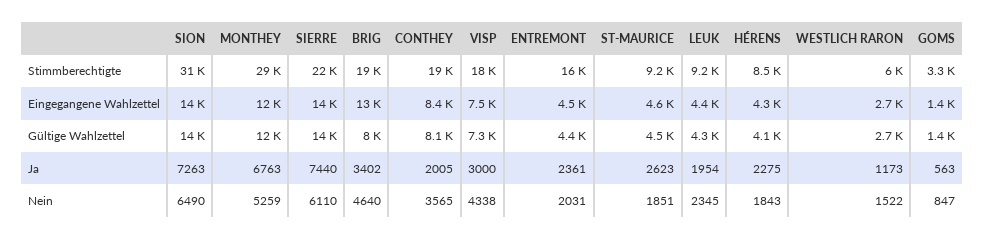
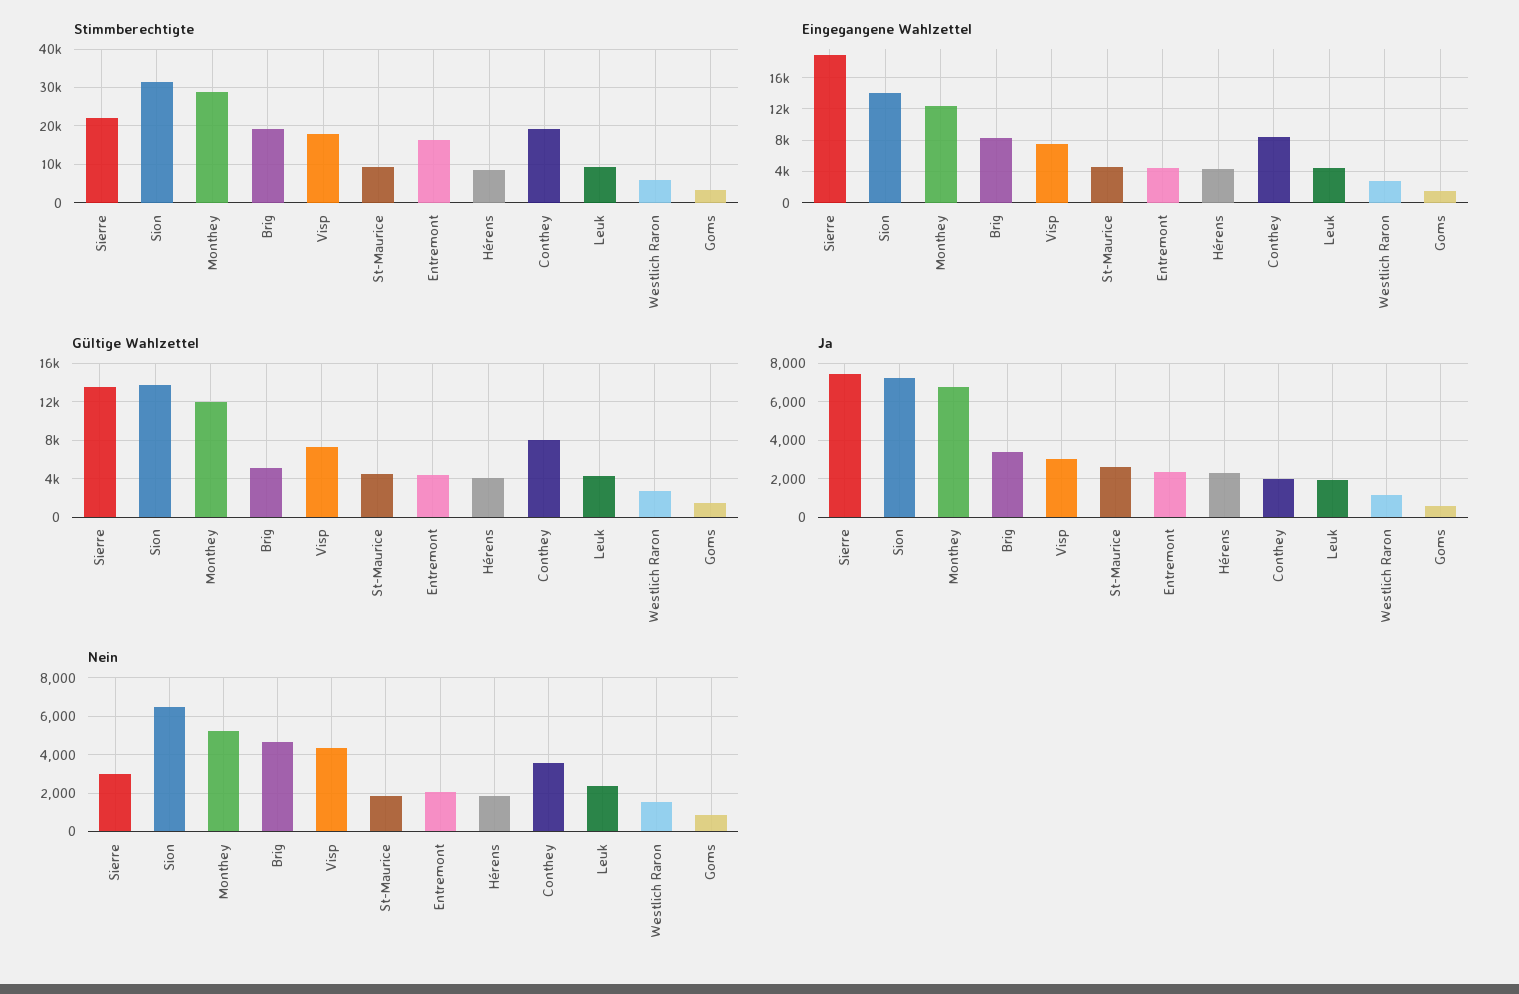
Eingegangene Wahlzettel, SIERRE: 14000 -> 19000
Eingegangene Wahlzettel, BRIG: 13000 -> 8000
Gültige Wahlzettel, BRIG: 8000 -> 5000
Nein, SIERRE: 6110 -> 3000

